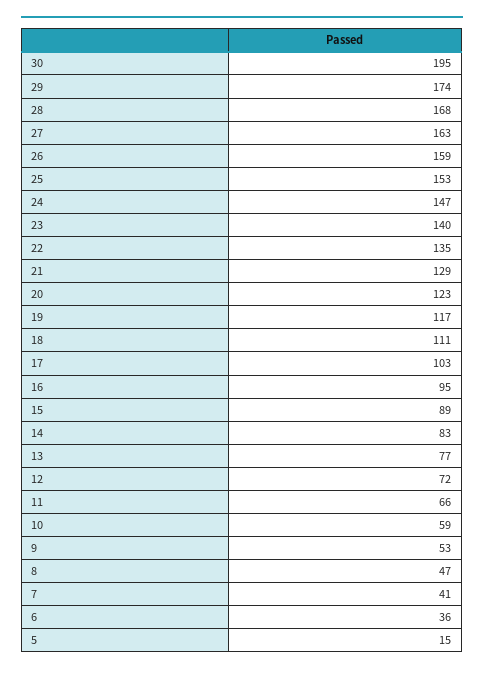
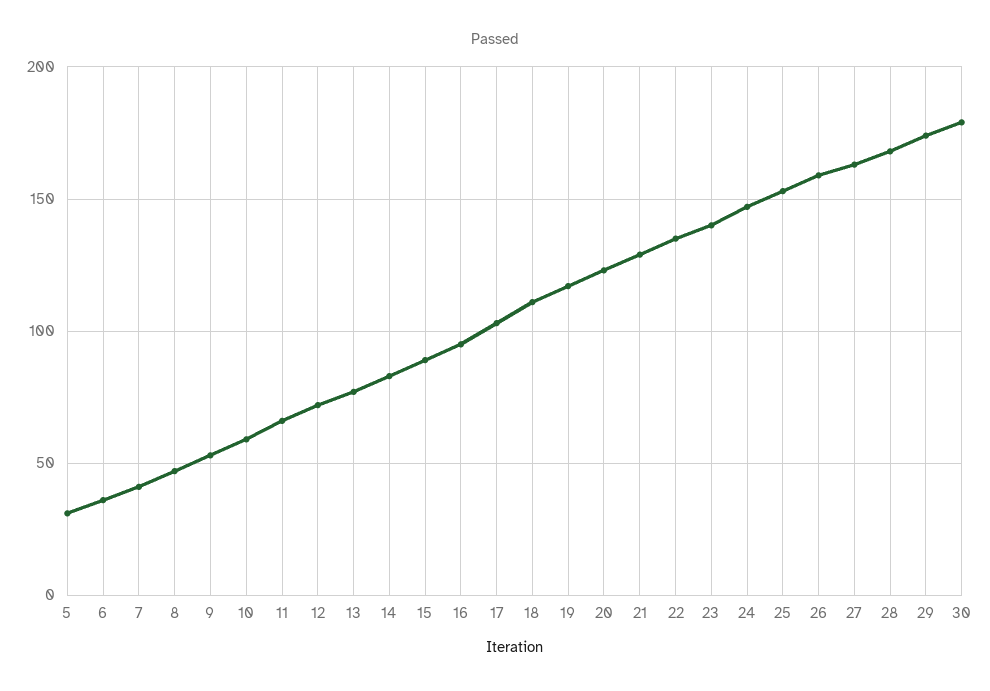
30: 195 -> 180
5: 15 -> 30

